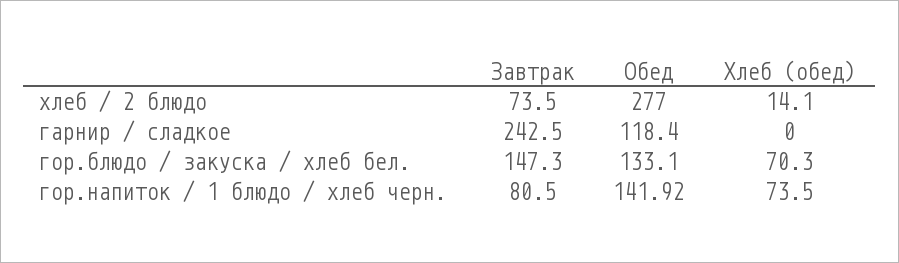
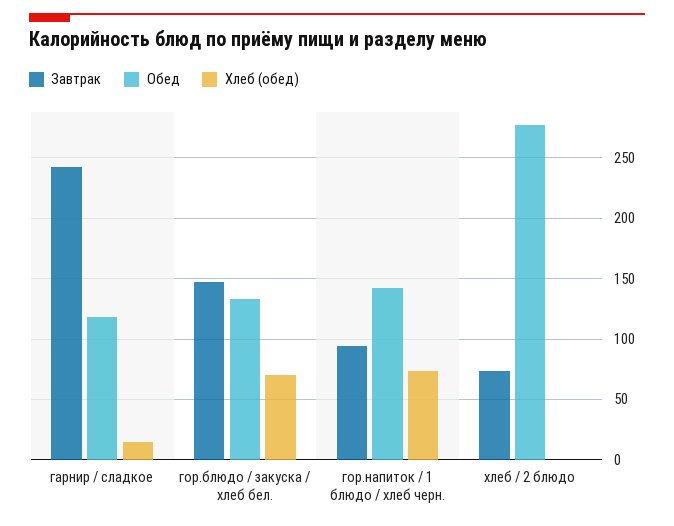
Хлеб (обед), хлеб / 2 блюдо: 14.1 -> 0
Хлеб (обед), гарнир / сладкое: 0 -> 15
Завтрак, гор.напиток / 1 блюдо / хлеб черн.: 80.5 -> 95

